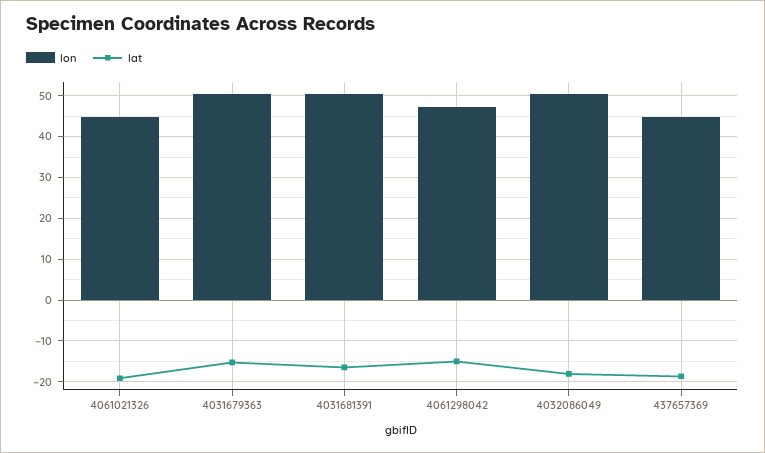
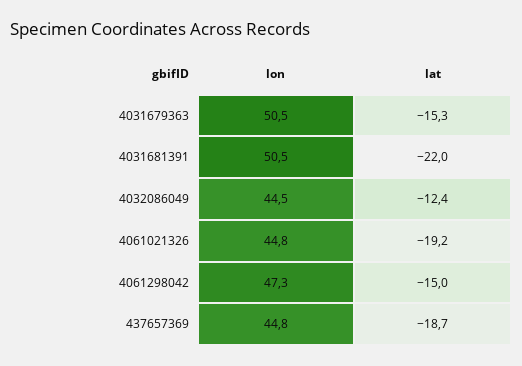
lat, 4031681391: -16 -> -22
lon, 4032086049: 50 -> 44.5
lat, 4032086049: -18 -> -12.4

